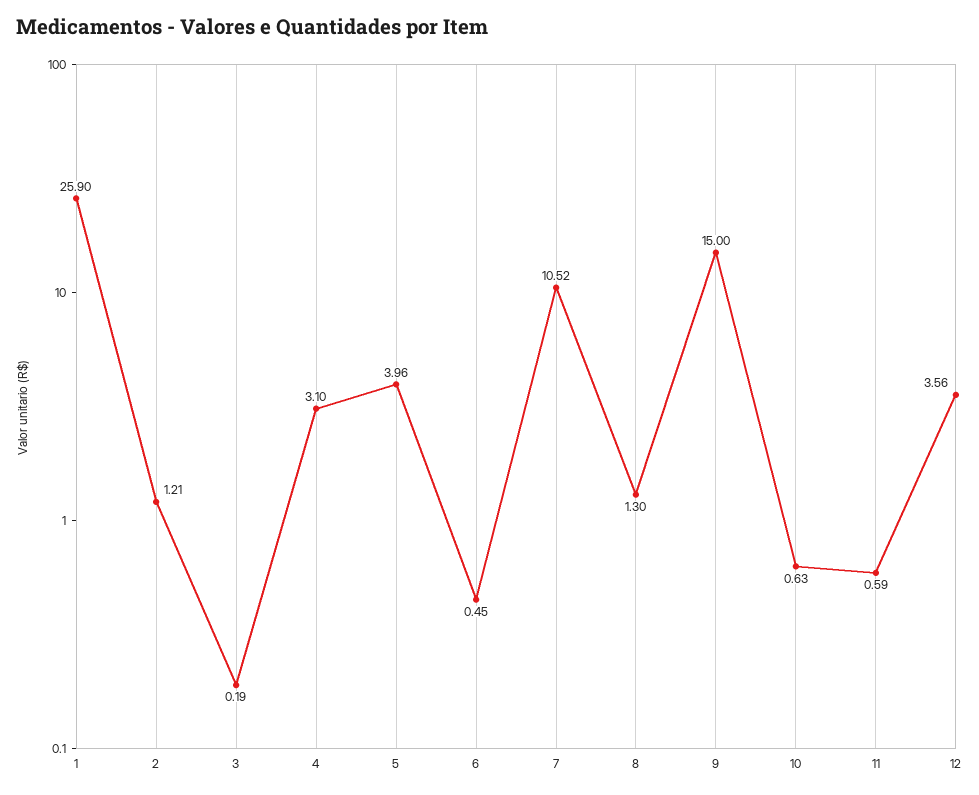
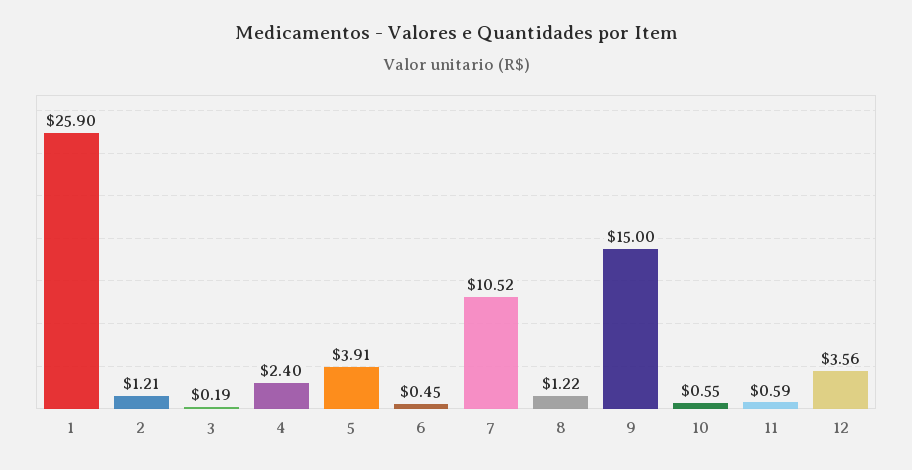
4: 3.1 -> 2.4
5: 3.96 -> 3.91
8: 1.3 -> 1.22
10: 0.63 -> 0.55

